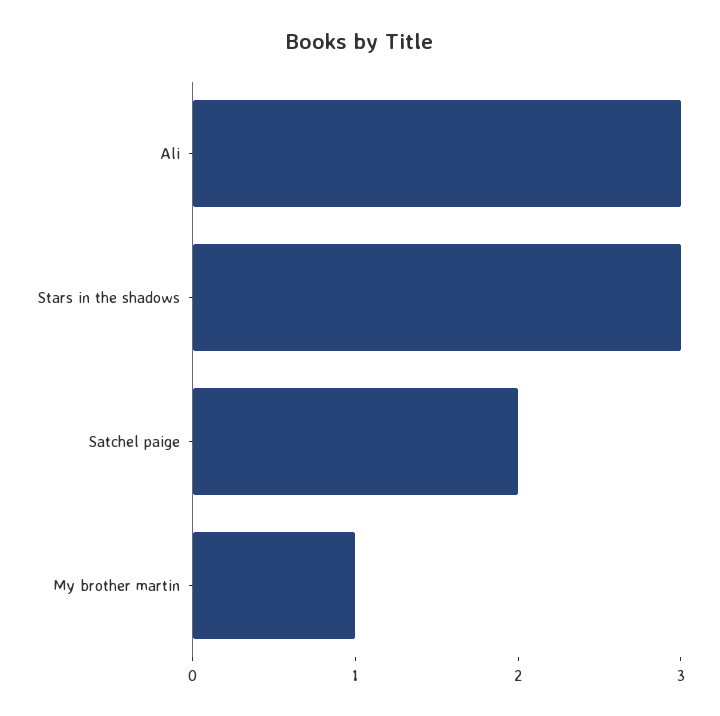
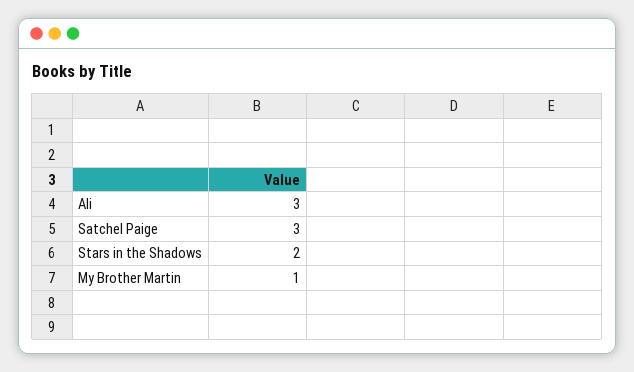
Stars in the shadows: 3 -> 2
Satchel paige: 2 -> 3

